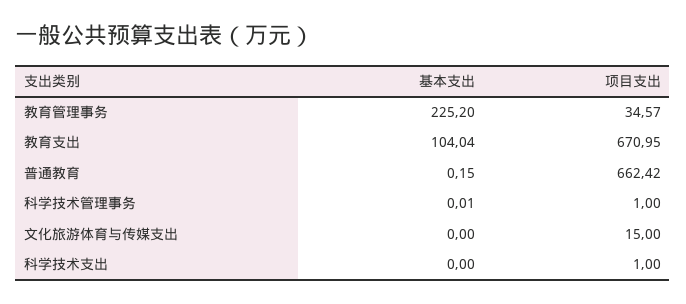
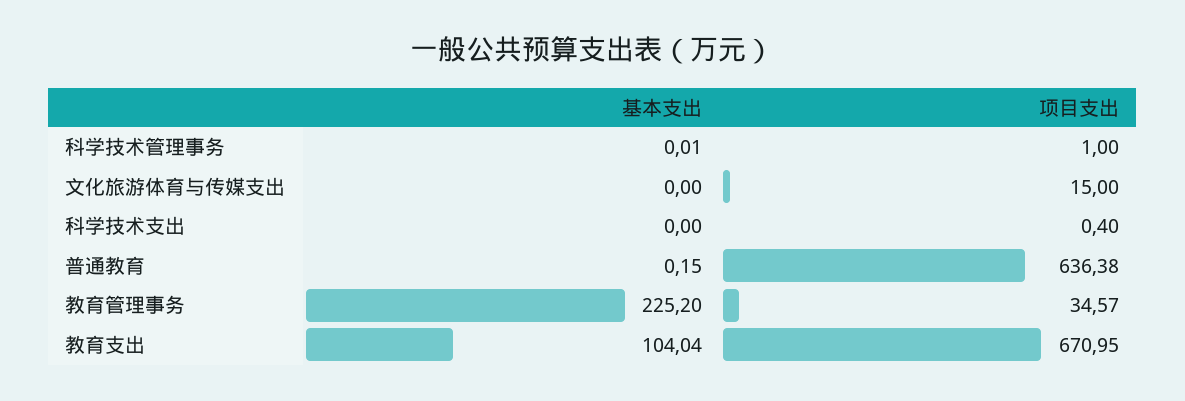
项目支出, 普通教育: 662.42 -> 636.38
项目支出, 科学技术支出: 1 -> 0.4

